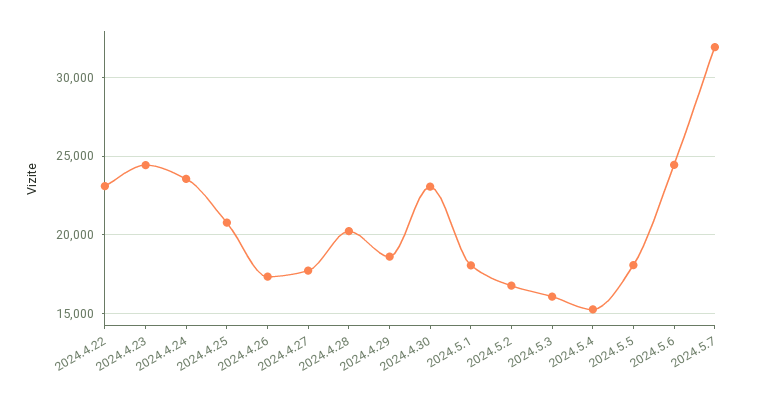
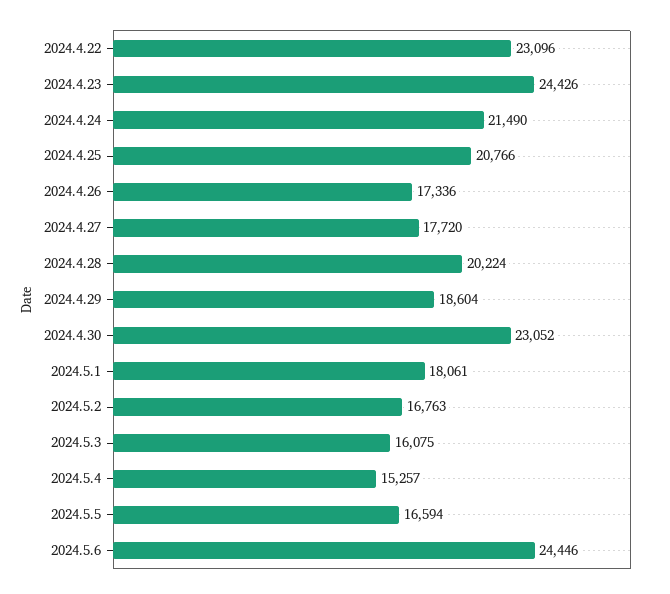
2024.4.24: 23500 -> 21490
2024.5.5: 18000 -> 16594
2024.5.7: 32000 -> none

